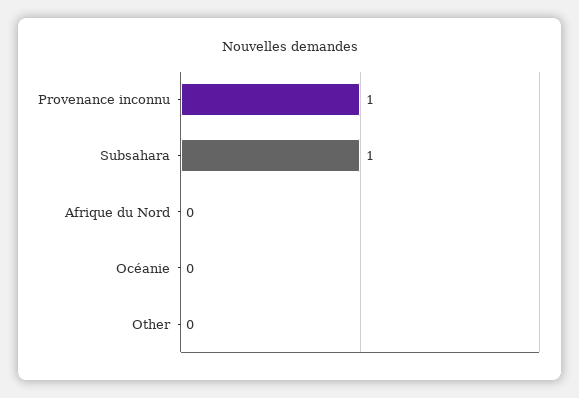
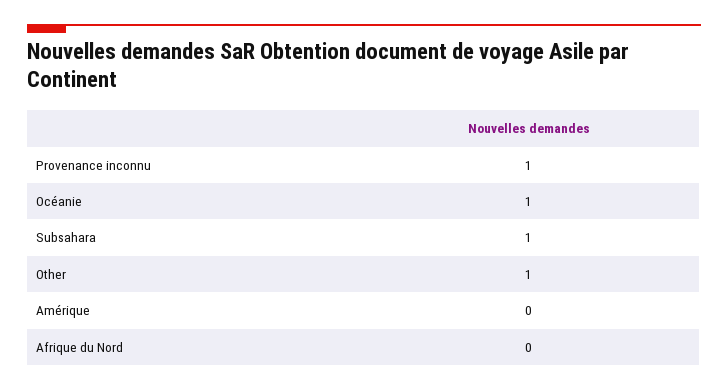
Océanie: 0 -> 1
Other: 0 -> 1
Amérique: none -> 0

